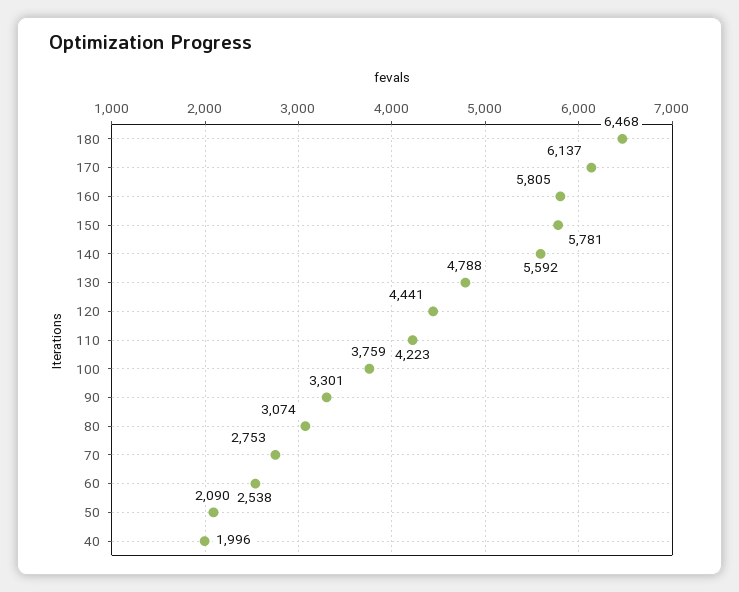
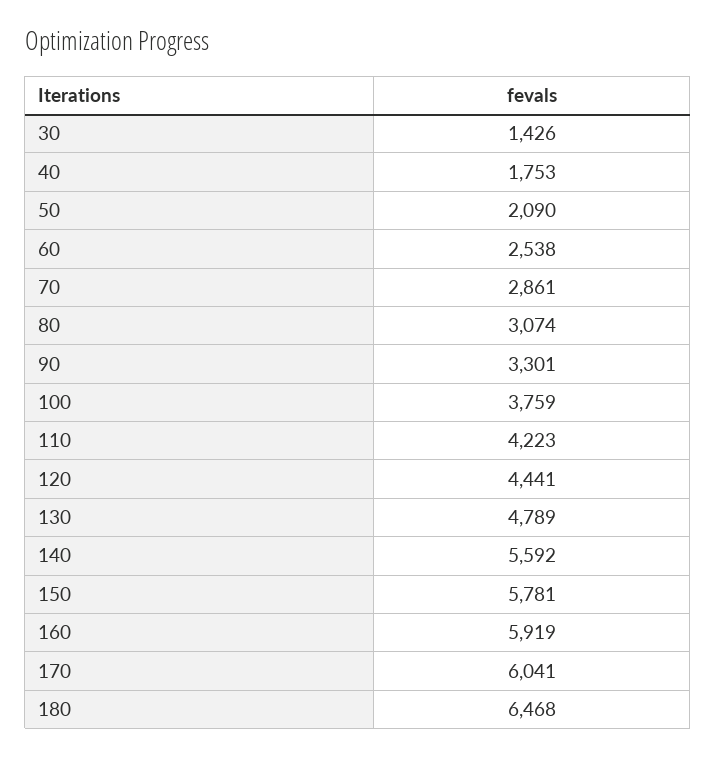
170: 6137 -> 6041
160: 5805 -> 5919
130: 4788 -> 4789
70: 2753 -> 2861
40: 1996 -> 1753
30: none -> 1426

